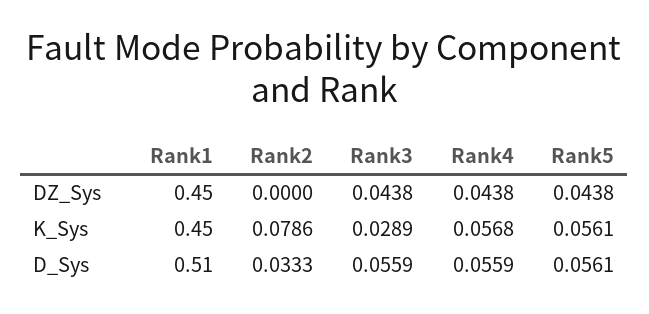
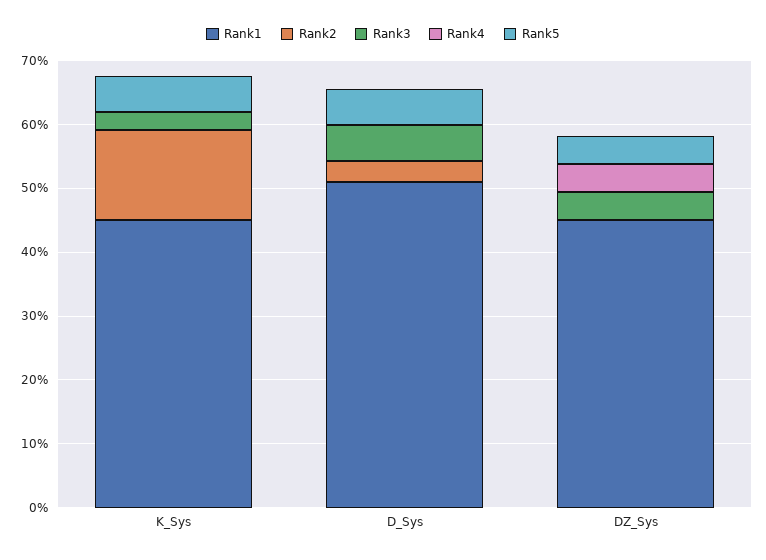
Rank2, K_Sys: 0.0786 -> 0.14
Rank4, K_Sys: 0.0568 -> 0
Rank4, D_Sys: 0.0559 -> 0

